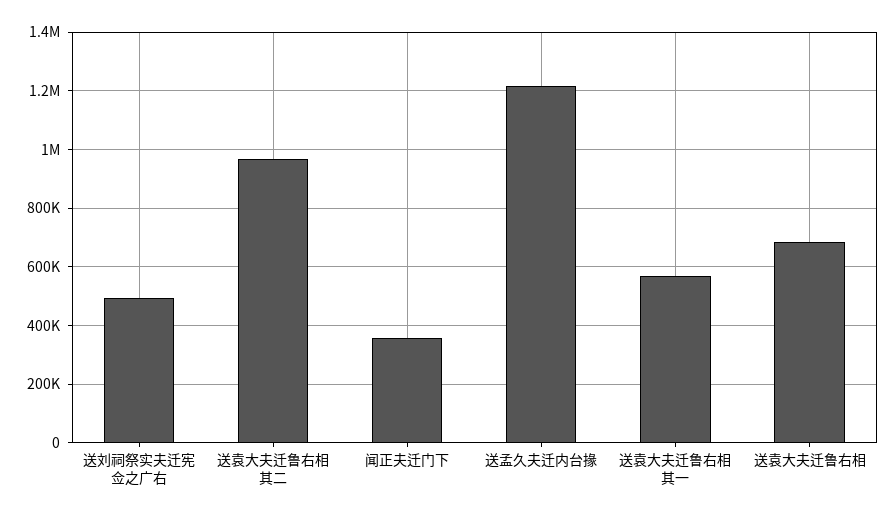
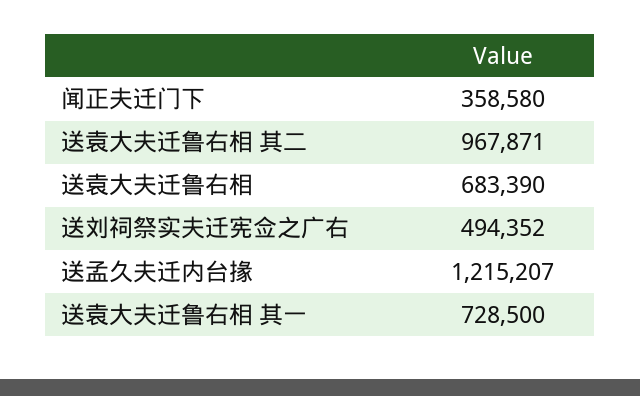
送袁大夫迁鲁右相 其一: 575000 -> 728500

